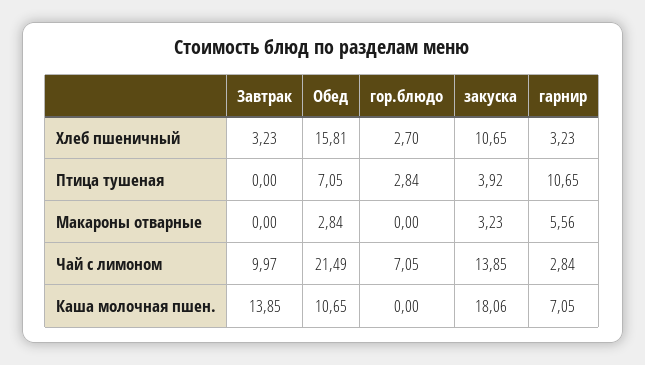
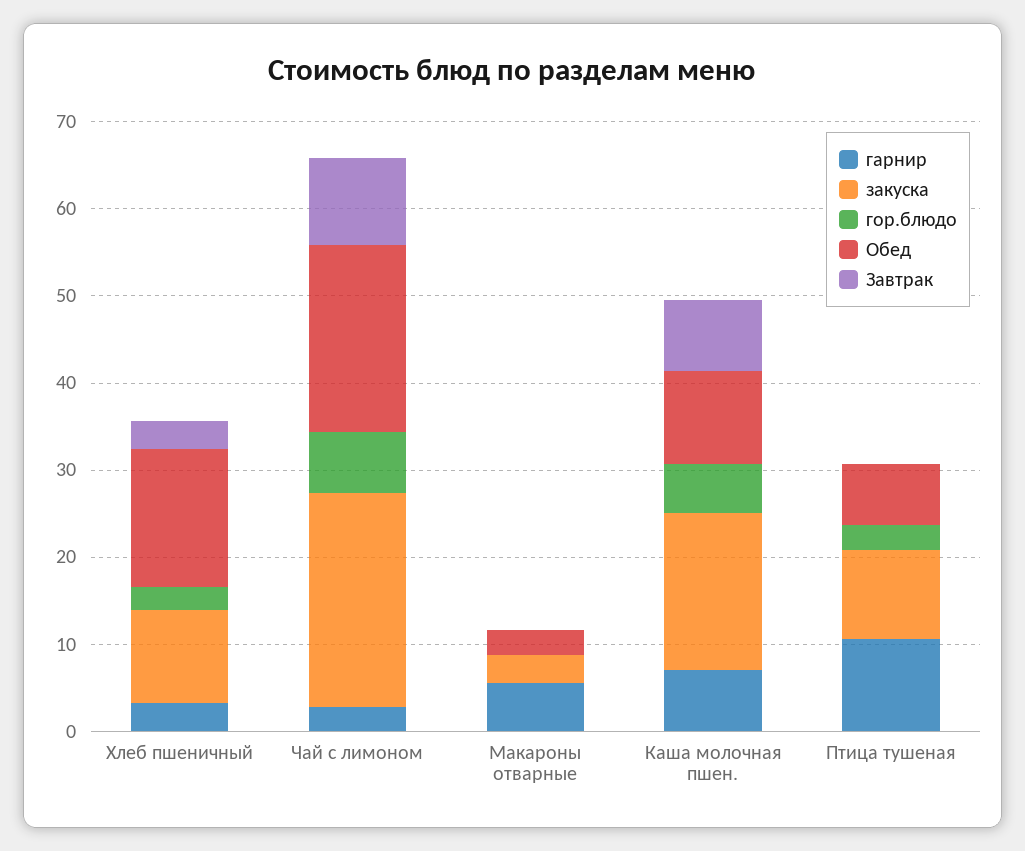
закуска, Птица тушеная: 3.92 -> 10
закуска, Чай с лимоном: 13.85 -> 24
Завтрак, Каша молочная пшен.: 13.85 -> 8
гор.блюдо, Каша молочная пшен.: 0 -> 6

